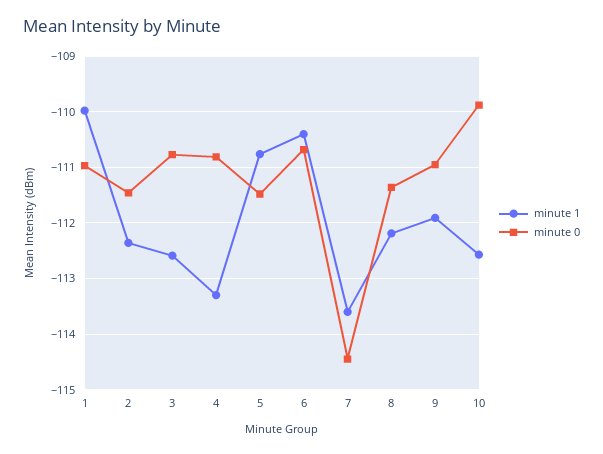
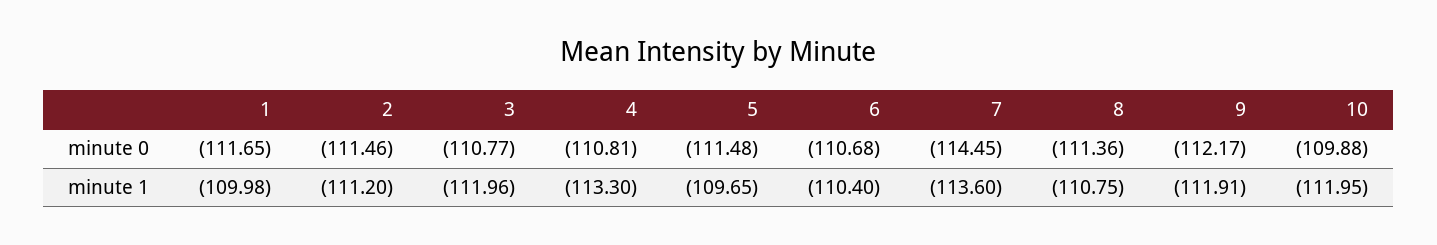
minute 0, 1: -111 -> -111.65
minute 1, 2: -112.4 -> -111.2
minute 1, 3: -112.6 -> -111.96
minute 1, 5: -110.8 -> -109.65
minute 1, 8: -112.2 -> -110.75
minute 0, 9: -111 -> -112.17
minute 1, 10: -112.6 -> -111.95

